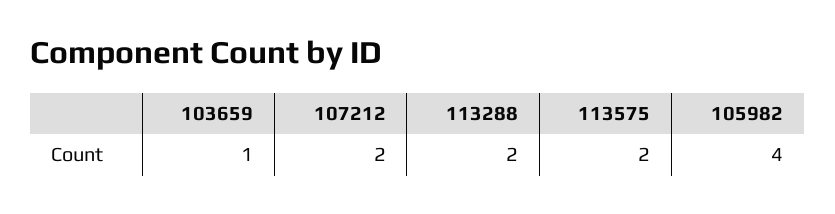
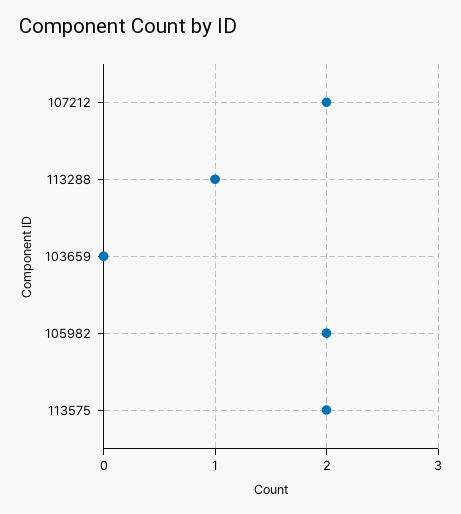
103659: 1 -> 0
113288: 2 -> 1
105982: 4 -> 2

